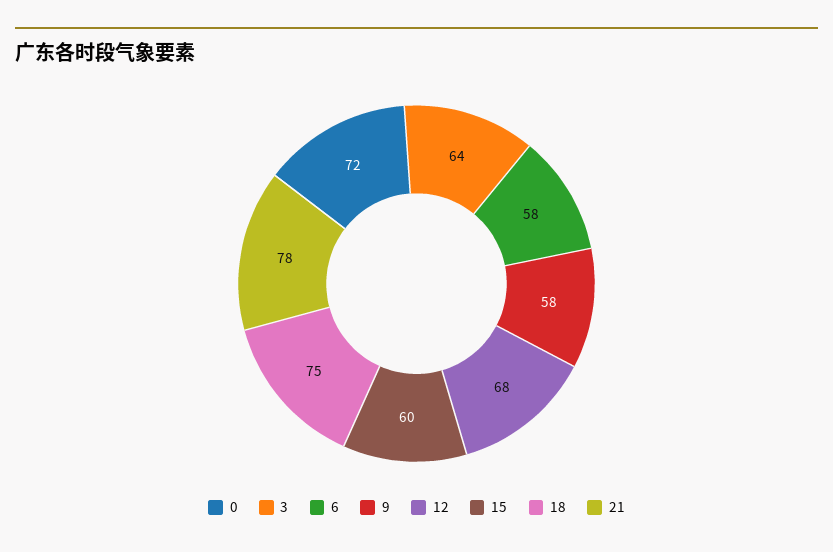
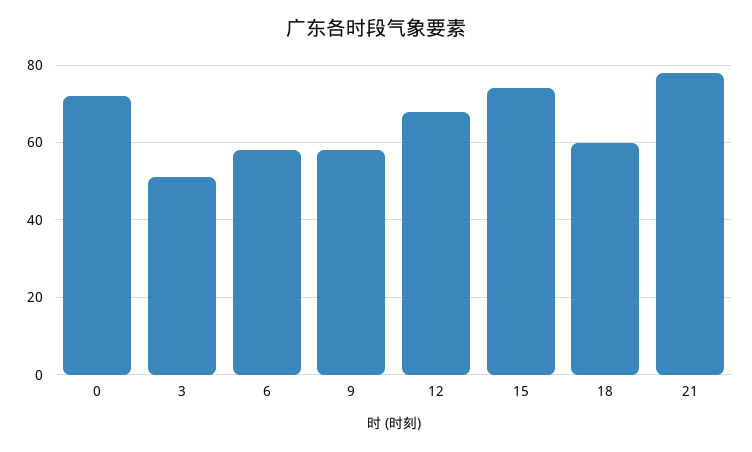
3: 64 -> 50
15: 60 -> 75
18: 75 -> 60

